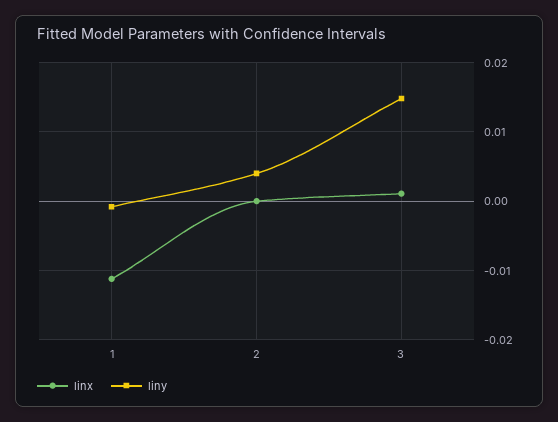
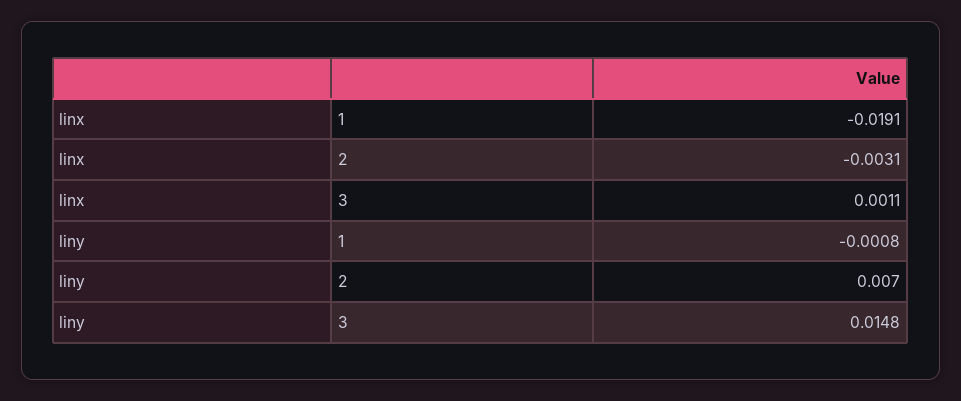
linx, 1: -0.011 -> -0.0191
linx, 2: 0 -> -0.0031
liny, 2: 0.004 -> 0.007

